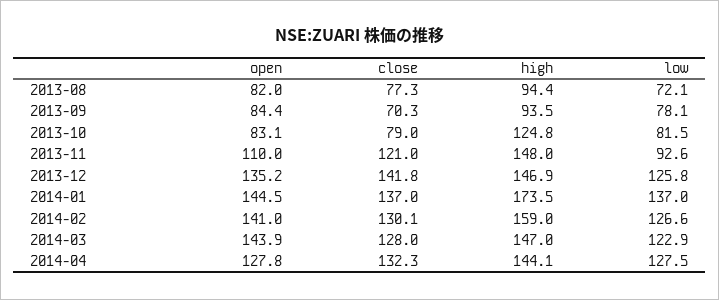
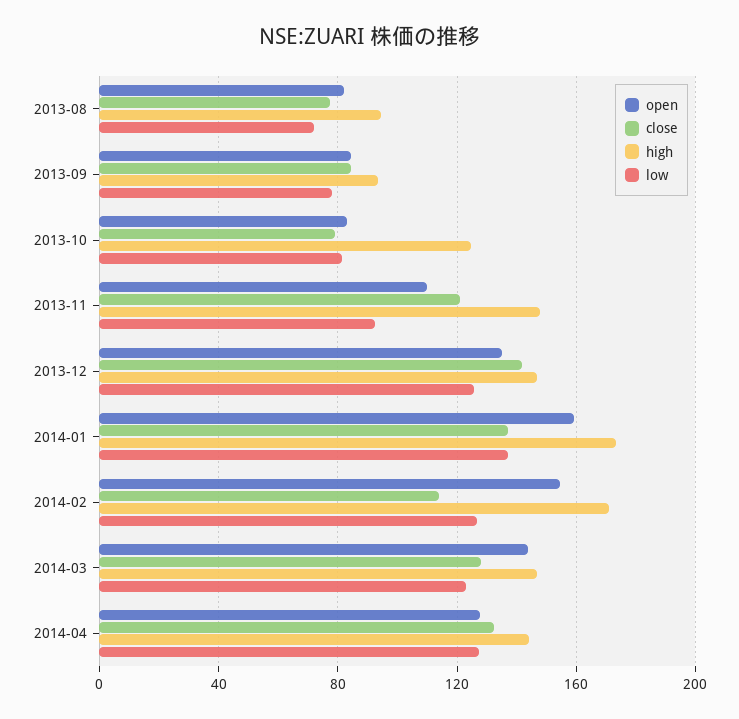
close, 2013-09: 70.3 -> 85
open, 2014-01: 144.5 -> 160
open, 2014-02: 141 -> 155
close, 2014-02: 130.1 -> 115
high, 2014-02: 159 -> 170

